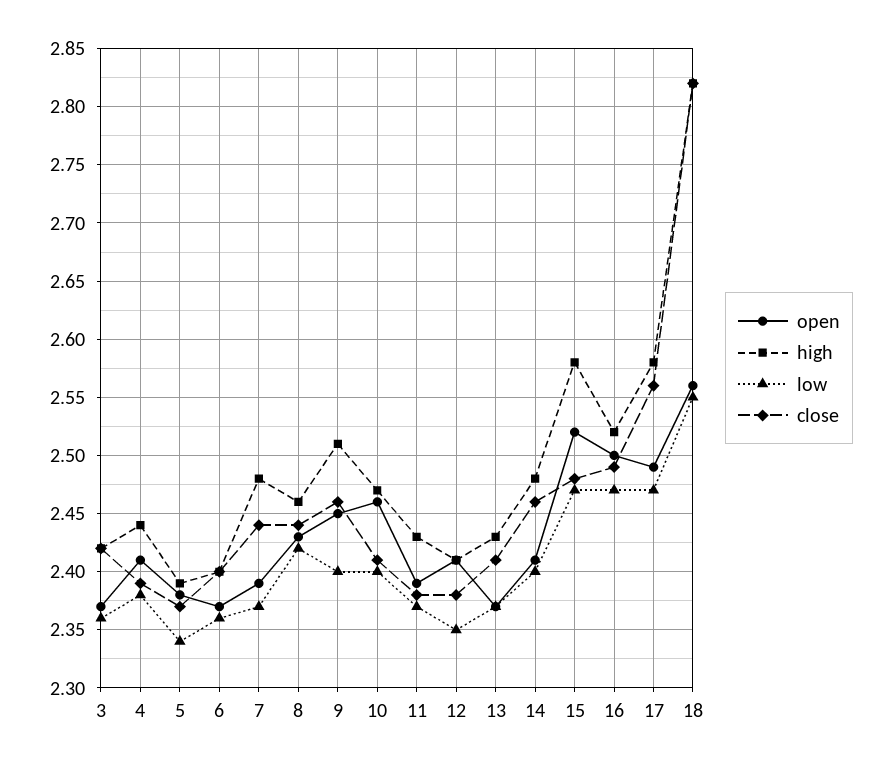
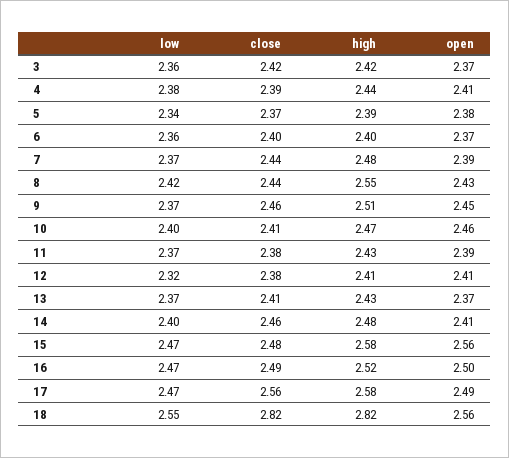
high, 8: 2.46 -> 2.55
low, 9: 2.4 -> 2.37
low, 12: 2.35 -> 2.32
open, 15: 2.52 -> 2.56

